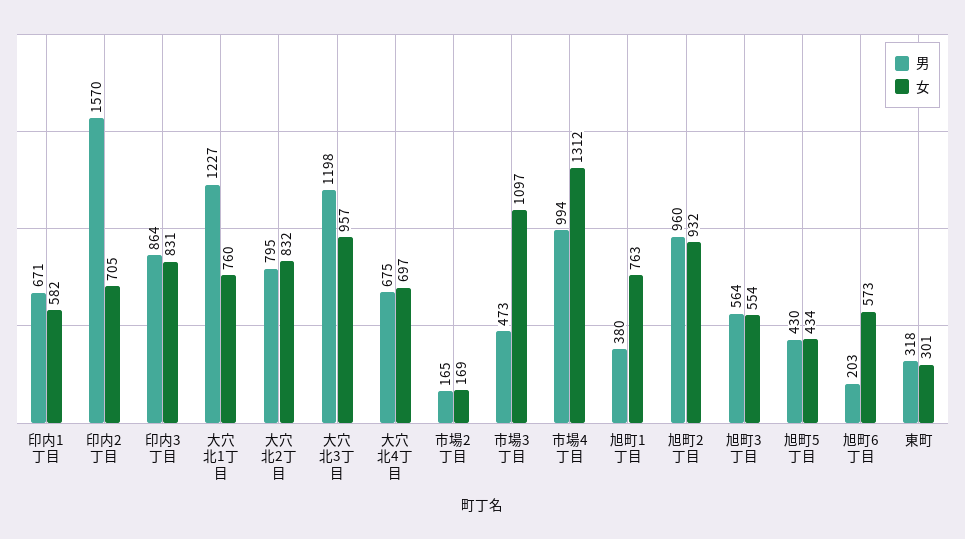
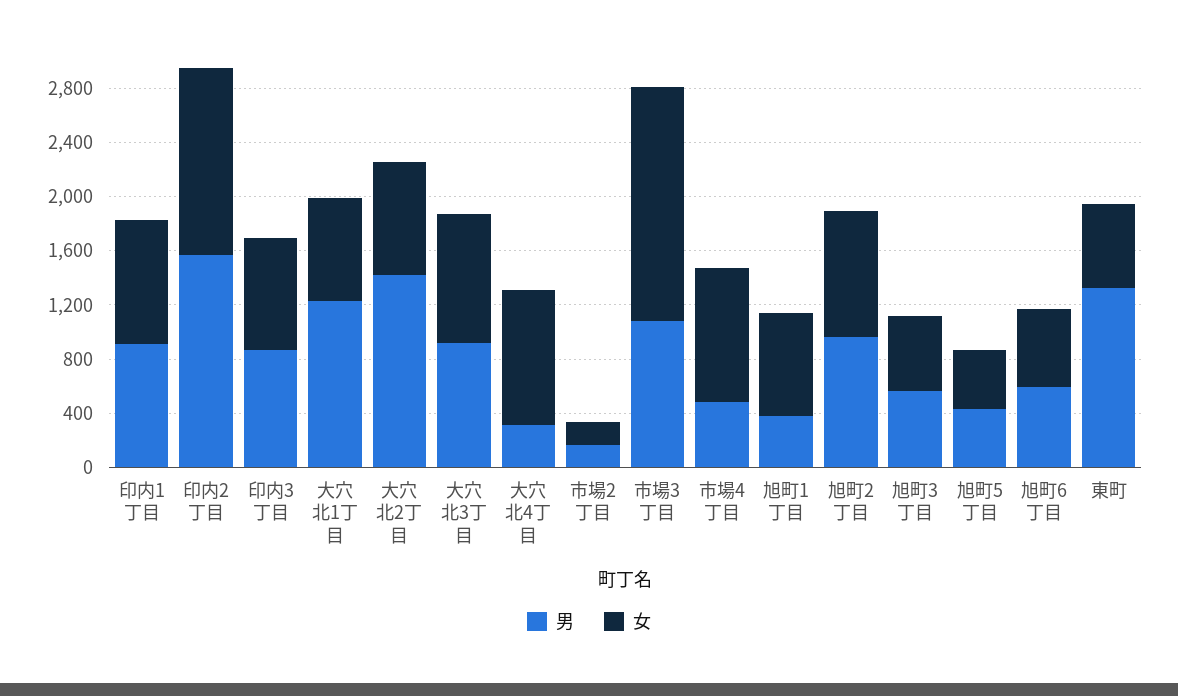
男, 印内1丁目: 671 -> 900
女, 印内1丁目: 582 -> 900
女, 印内2丁目: 705 -> 1400
男, 大穴北2丁目: 795 -> 1400
男, 大穴北3丁目: 1198 -> 900
男, 大穴北4丁目: 675 -> 300
女, 大穴北4丁目: 697 -> 1000
男, 市場3丁目: 473 -> 1100
女, 市場3丁目: 1097 -> 1700
男, 市場4丁目: 994 -> 500
女, 市場4丁目: 1312 -> 1000
男, 旭町6丁目: 203 -> 600
男, 東町: 318 -> 1300
女, 東町: 301 -> 600

